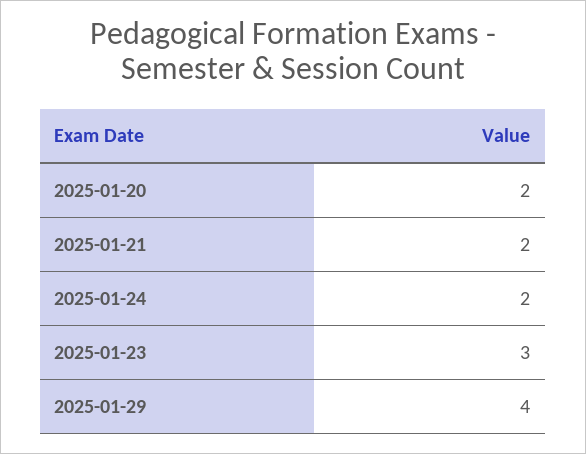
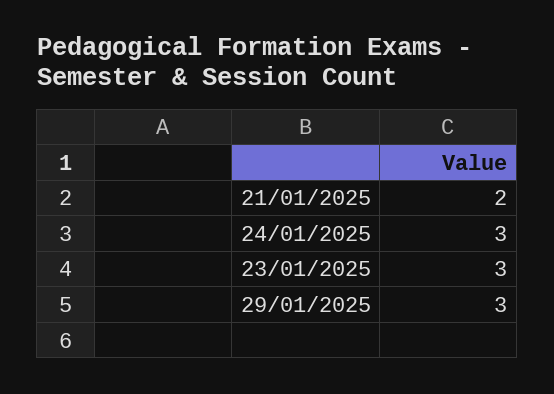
2025-01-20: 2 -> none
2025-01-24: 2 -> 3
2025-01-29: 4 -> 3

